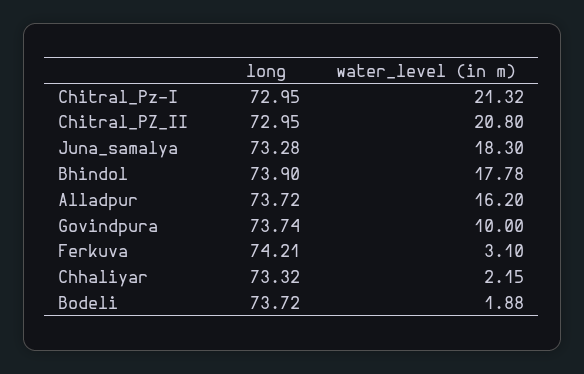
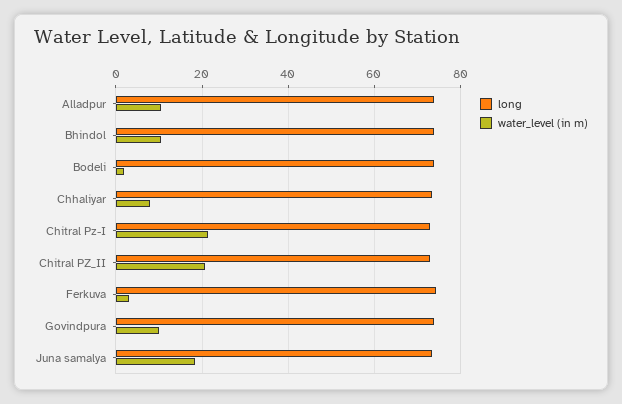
water_level (in m), Bhindol: 17.78 -> 10
water_level (in m), Alladpur: 16.2 -> 10
water_level (in m), Chhaliyar: 2.15 -> 8

